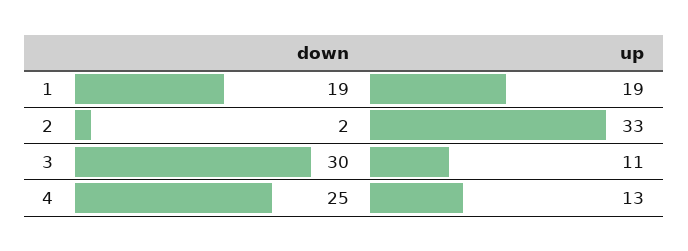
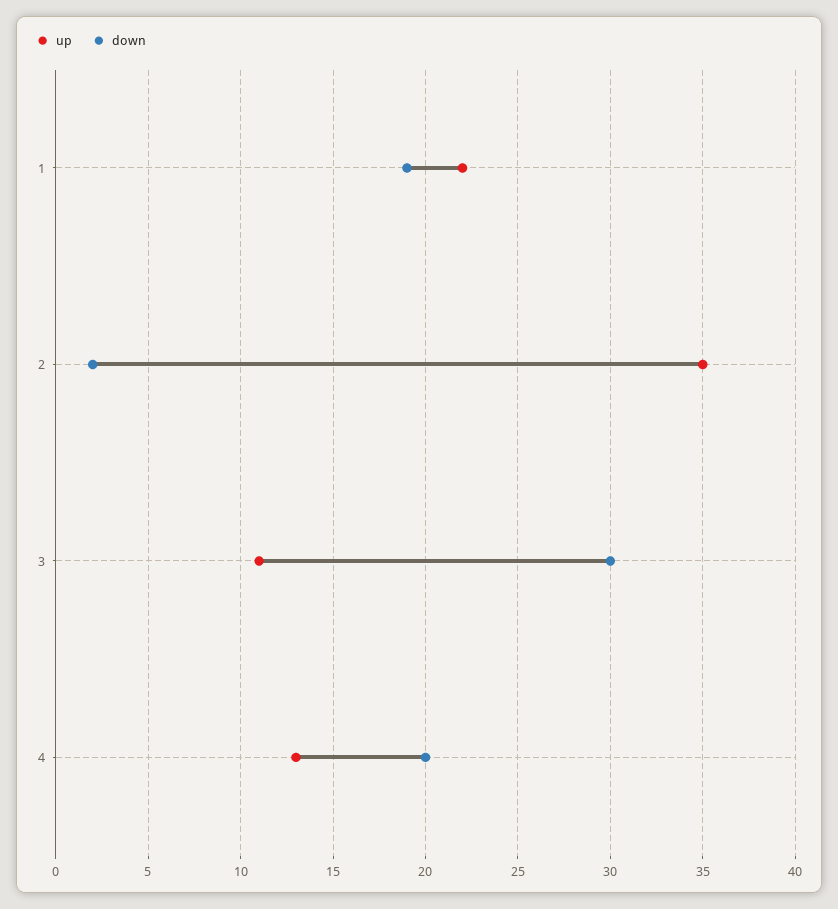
up, 1: 19 -> 22
up, 2: 33 -> 35
down, 4: 25 -> 20

